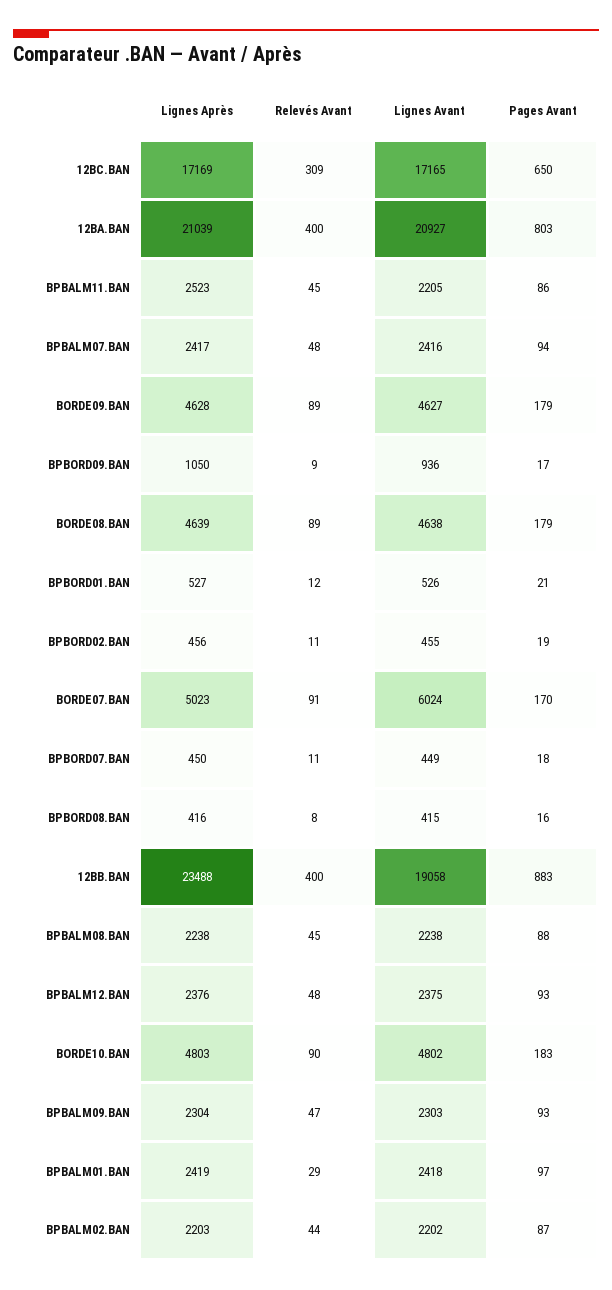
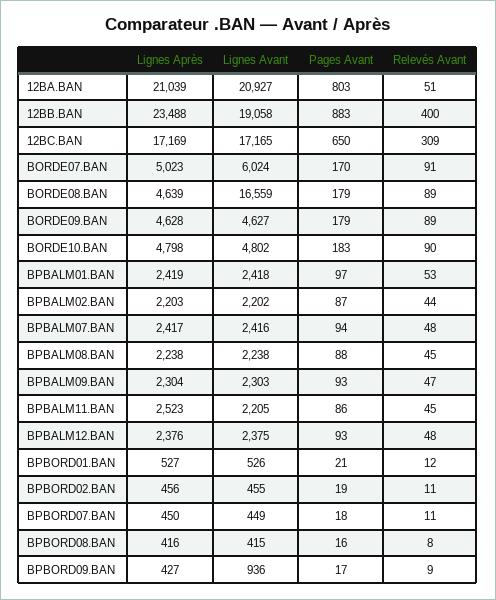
Relevés Avant, 12BA.BAN: 400 -> 51
Lignes Après, BPBORD09.BAN: 1050 -> 427
Lignes Avant, BORDE08.BAN: 4638 -> 16559
Lignes Après, BORDE10.BAN: 4803 -> 4798
Relevés Avant, BPBALM01.BAN: 29 -> 53

